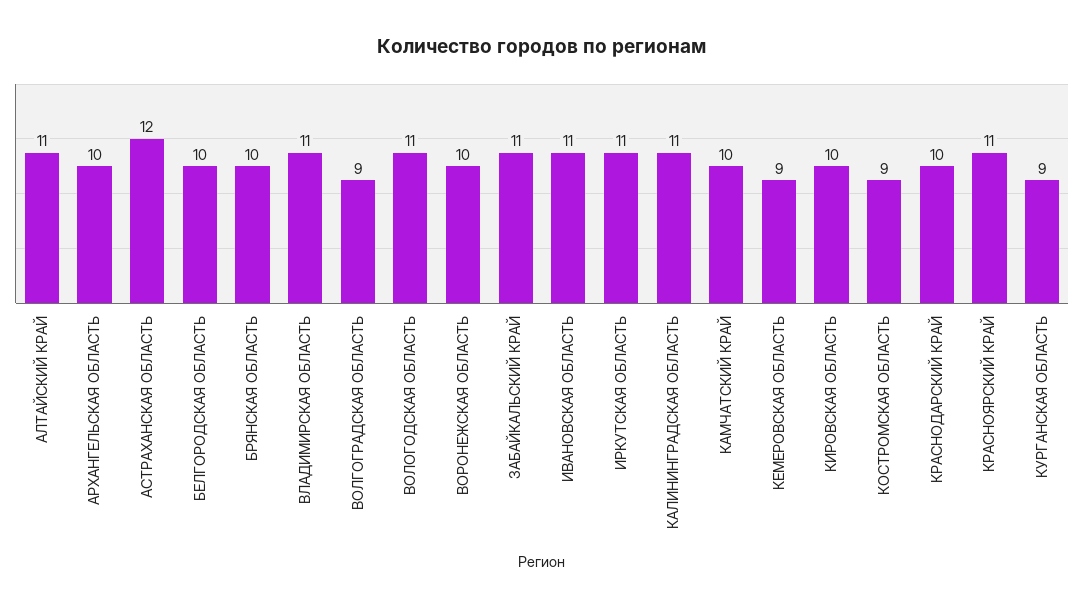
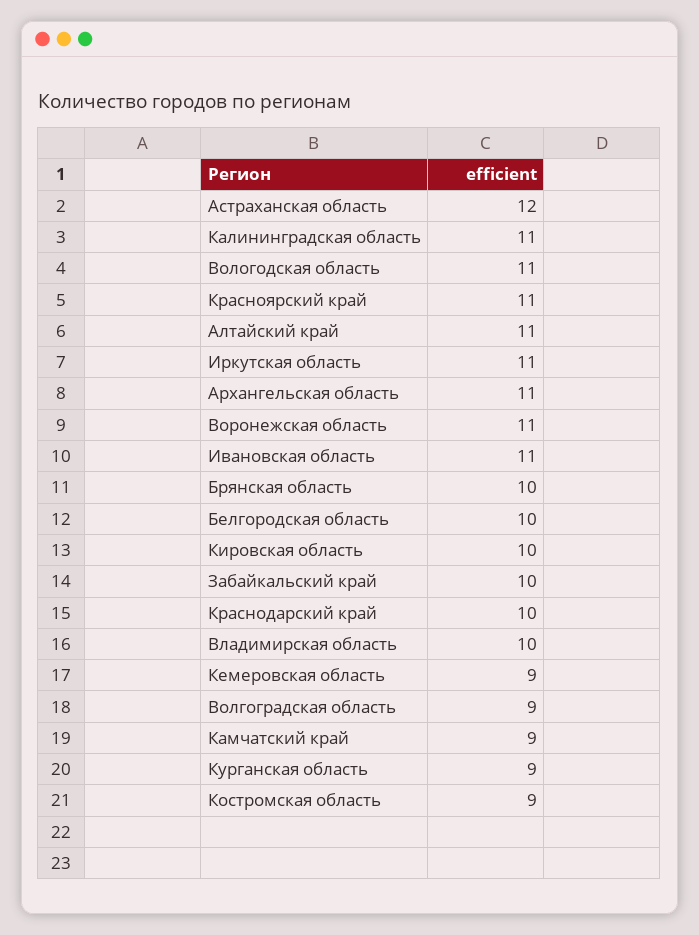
АРХАНГЕЛЬСКАЯ ОБЛАСТЬ: 10 -> 11
ВЛАДИМИРСКАЯ ОБЛАСТЬ: 11 -> 10
ВОРОНЕЖСКАЯ ОБЛАСТЬ: 10 -> 11
ЗАБАЙКАЛЬСКИЙ КРАЙ: 11 -> 10
КАМЧАТСКИЙ КРАЙ: 10 -> 9

